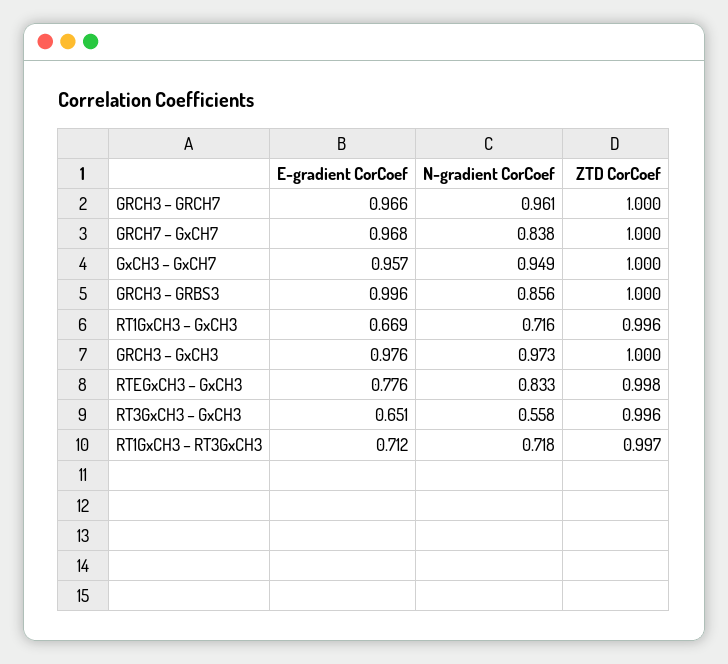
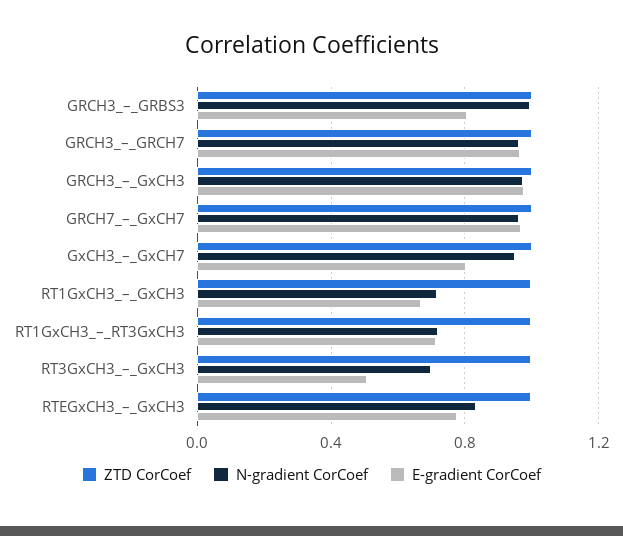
N-gradient CorCoef, GRCH7 – GxCH7: 0.838 -> 0.95
E-gradient CorCoef, GxCH3 – GxCH7: 0.957 -> 0.8
E-gradient CorCoef, GRCH3 – GRBS3: 0.996 -> 0.8
N-gradient CorCoef, GRCH3 – GRBS3: 0.856 -> 1
E-gradient CorCoef, RT3GxCH3 – GxCH3: 0.651 -> 0.5
N-gradient CorCoef, RT3GxCH3 – GxCH3: 0.558 -> 0.7

